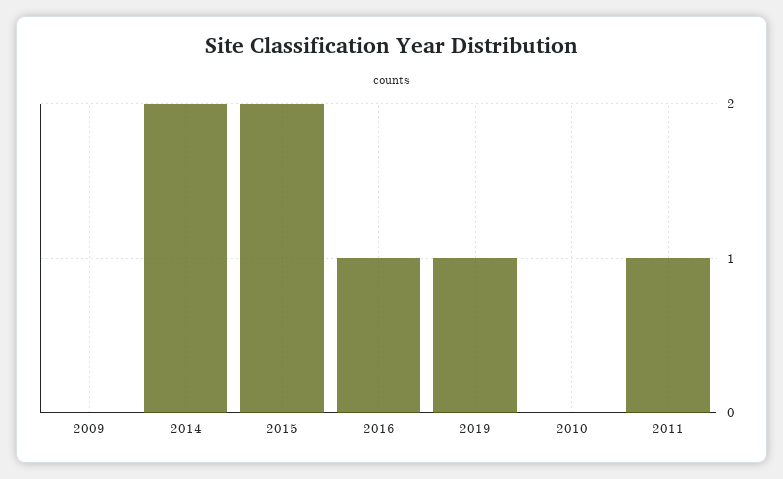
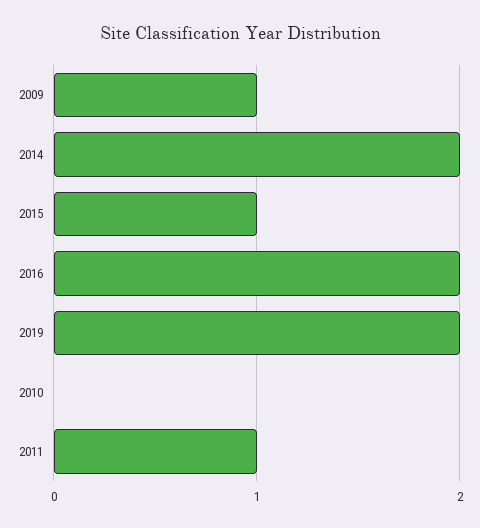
2009: 0 -> 1
2015: 2 -> 1
2016: 1 -> 2
2019: 1 -> 2

